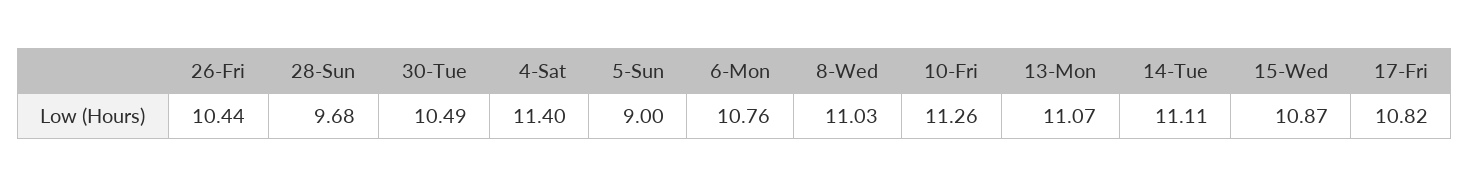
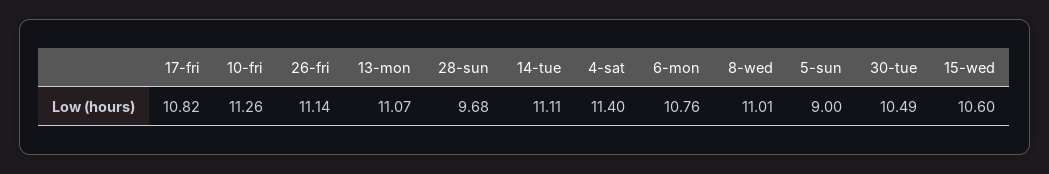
26-Fri: 10.44 -> 11.14
8-Wed: 11.03 -> 11.01
15-Wed: 10.87 -> 10.6

